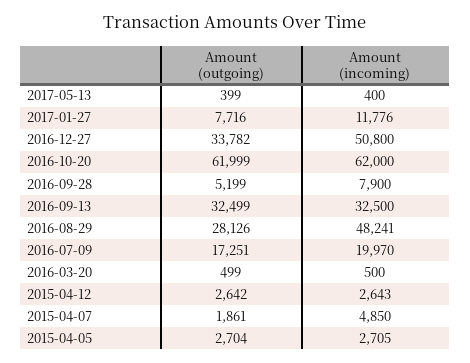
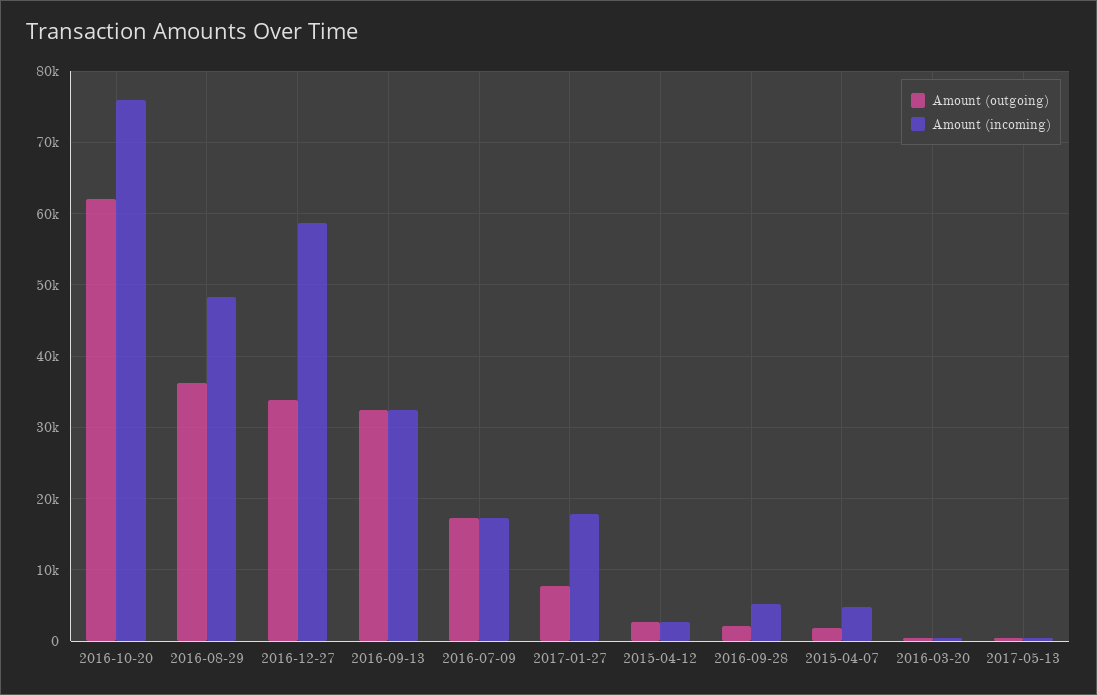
Amount (incoming), 2017-01-27: 11776 -> 18000
Amount (incoming), 2016-12-27: 50800 -> 59000
Amount (incoming), 2016-10-20: 62000 -> 76000
Amount (outgoing), 2016-09-28: 5199 -> 2000
Amount (incoming), 2016-09-28: 7900 -> 5000
Amount (outgoing), 2016-08-29: 28126 -> 36000
Amount (incoming), 2016-07-09: 19970 -> 17000
Amount (outgoing), 2015-04-05: 2704 -> none
Amount (incoming), 2015-04-05: 2705 -> none

